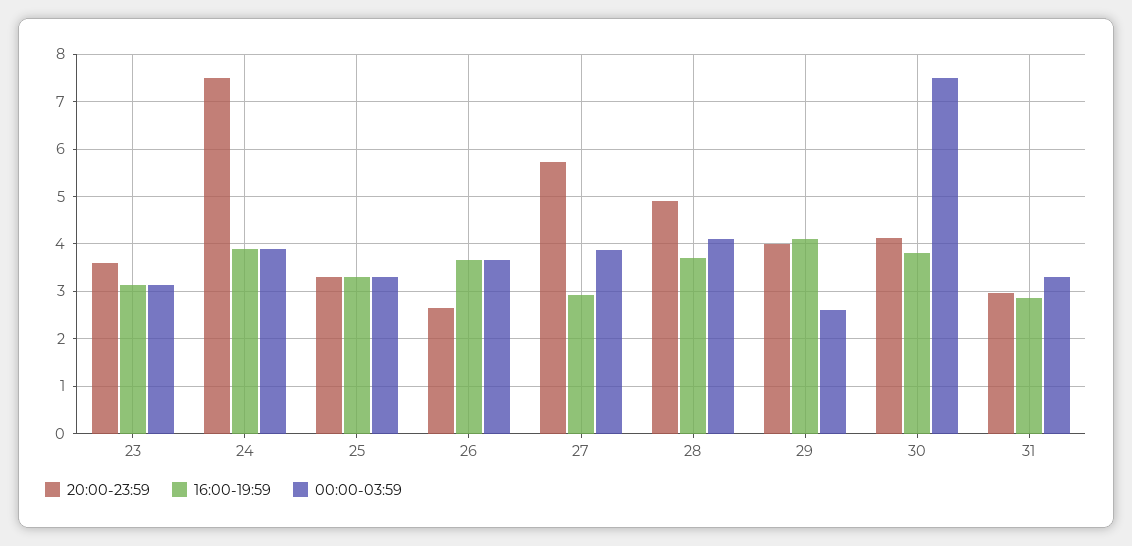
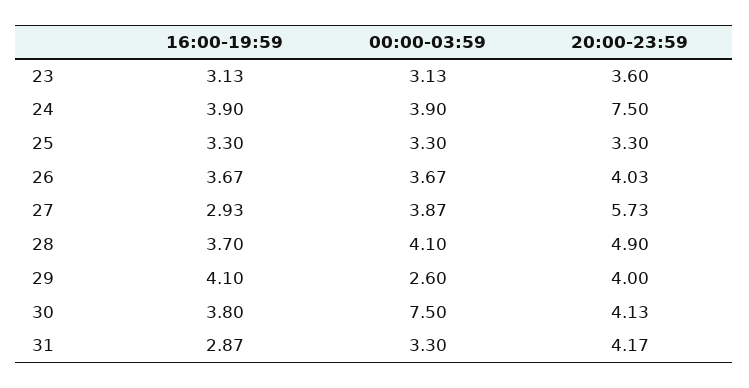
20:00-23:59, 26: 2.6 -> 4.03
20:00-23:59, 31: 3 -> 4.17

